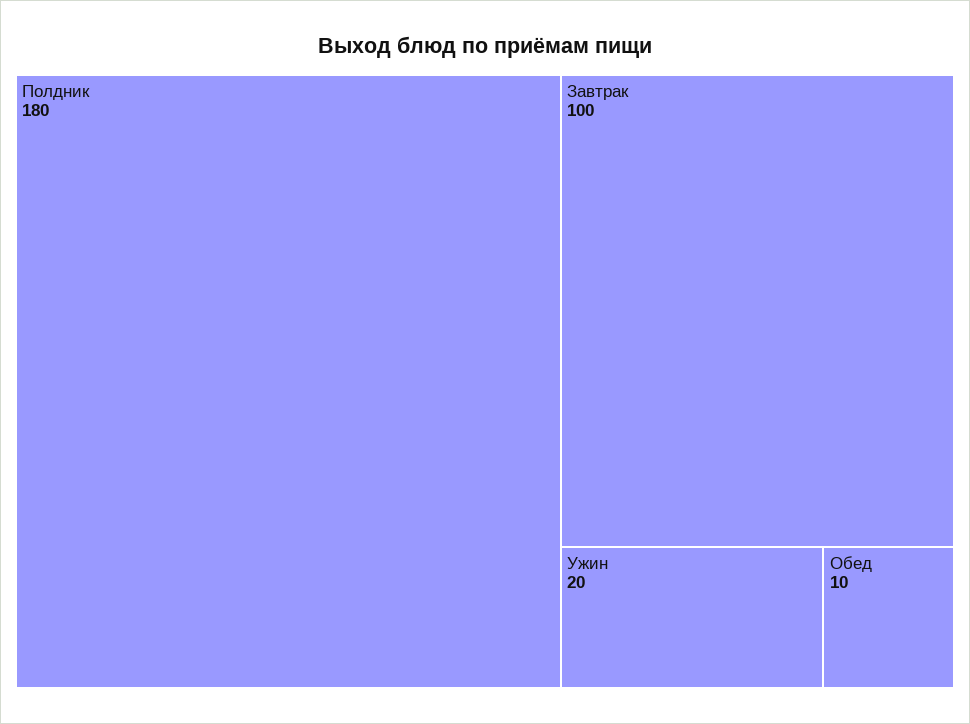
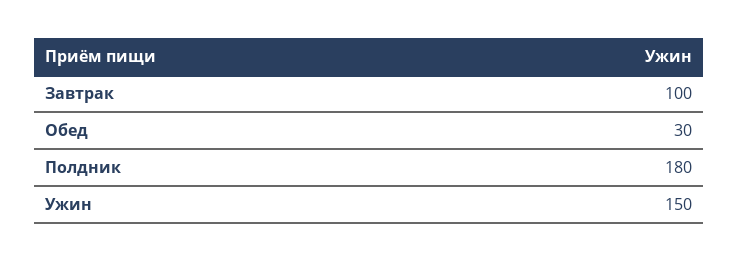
Ужин: 20 -> 150
Обед: 10 -> 30

